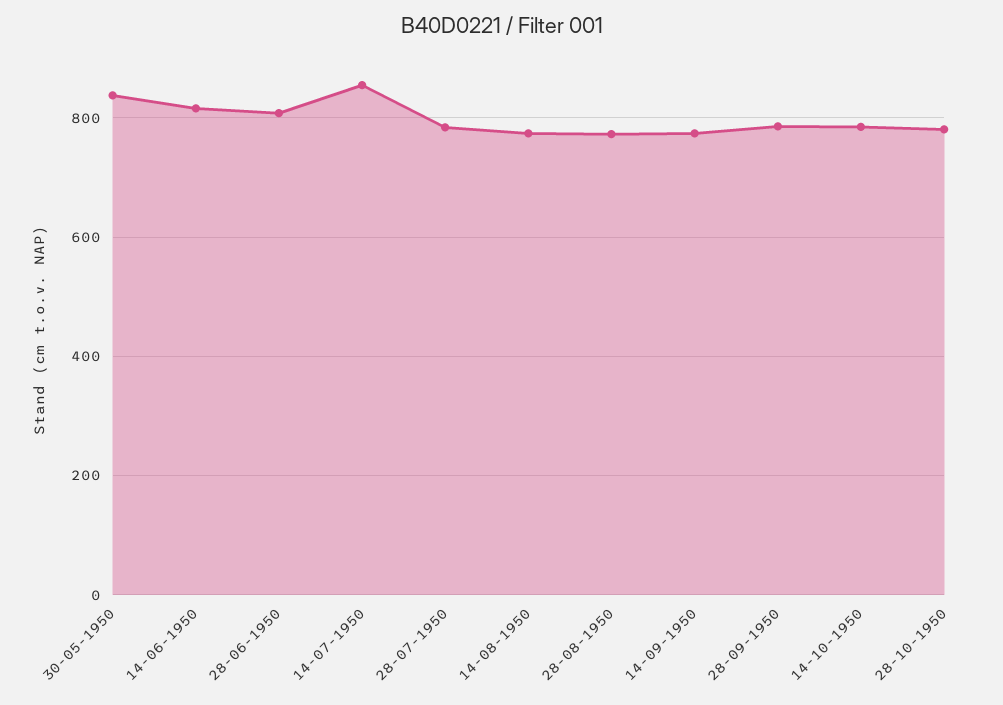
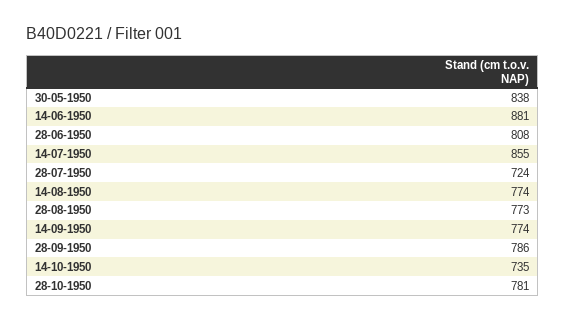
14-06-1950: 820 -> 881
28-07-1950: 780 -> 724
14-10-1950: 780 -> 735

